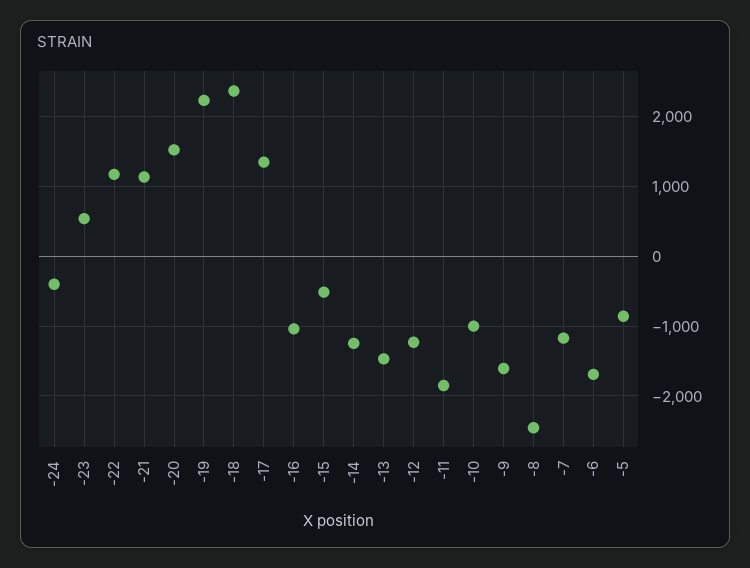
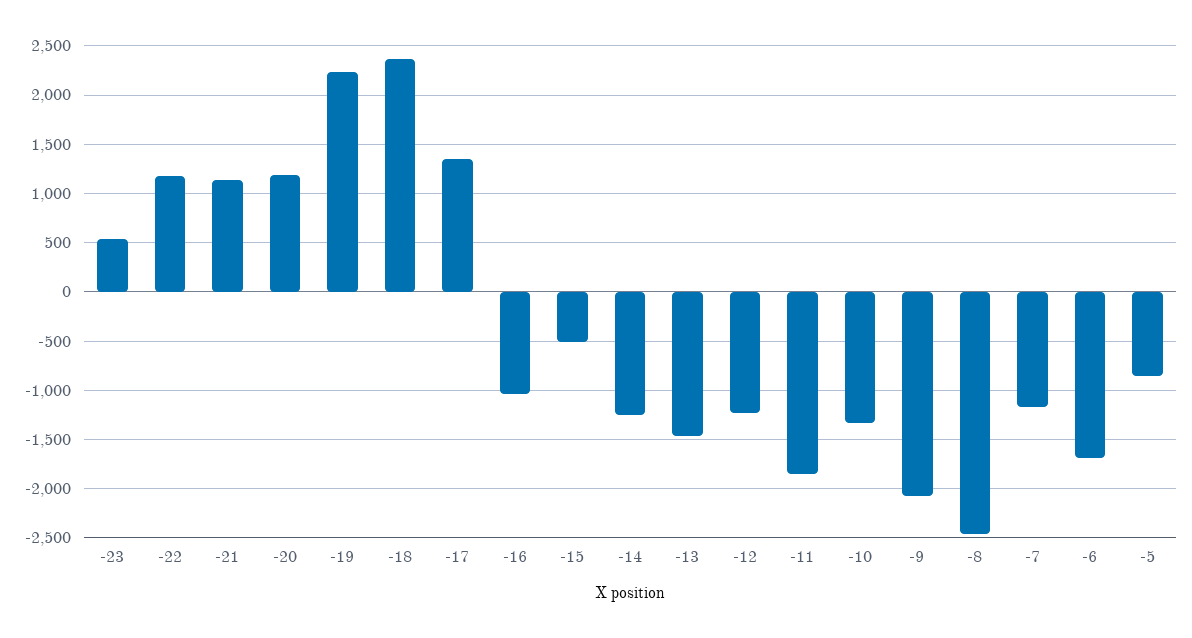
-24: -400 -> none
-20: 1500 -> 1200
-10: -1000 -> -1300
-9: -1600 -> -2100

